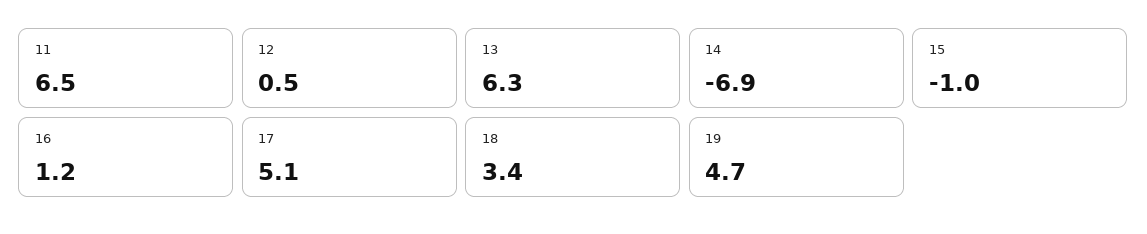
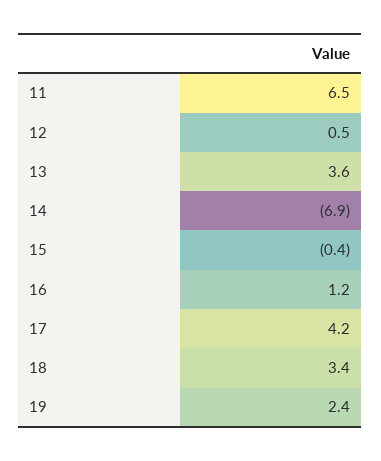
13: 6.3 -> 3.6
15: -1 -> -0.4
17: 5.1 -> 4.2
19: 4.7 -> 2.4

